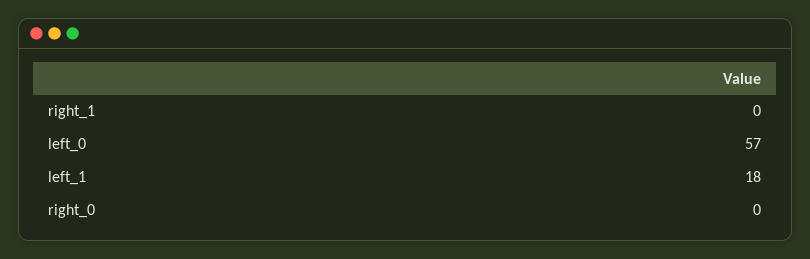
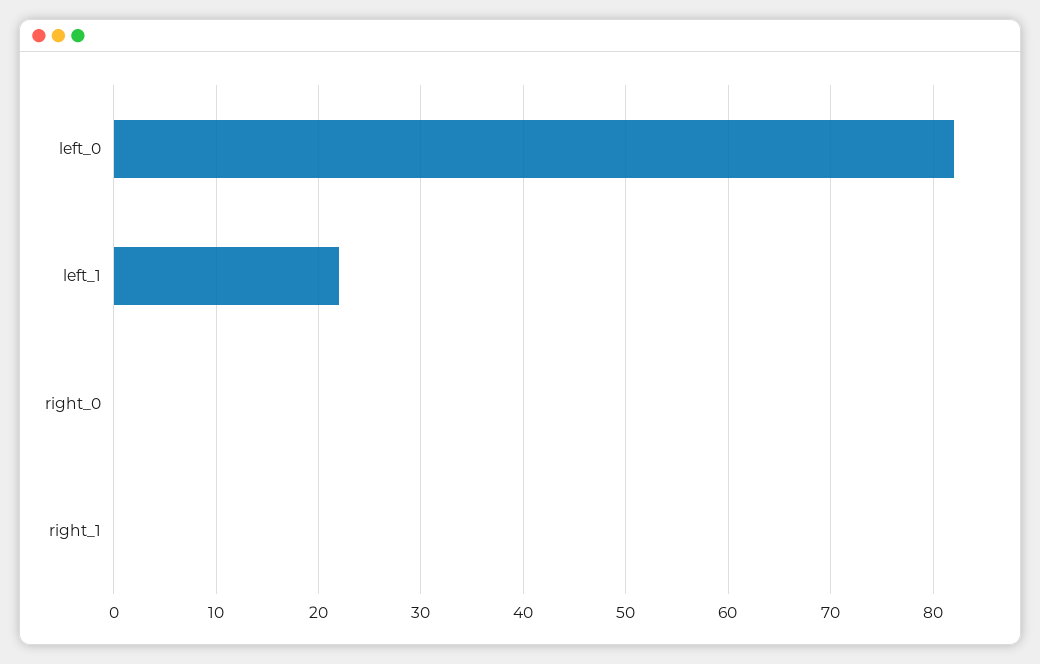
left_0: 57 -> 82
left_1: 18 -> 22

